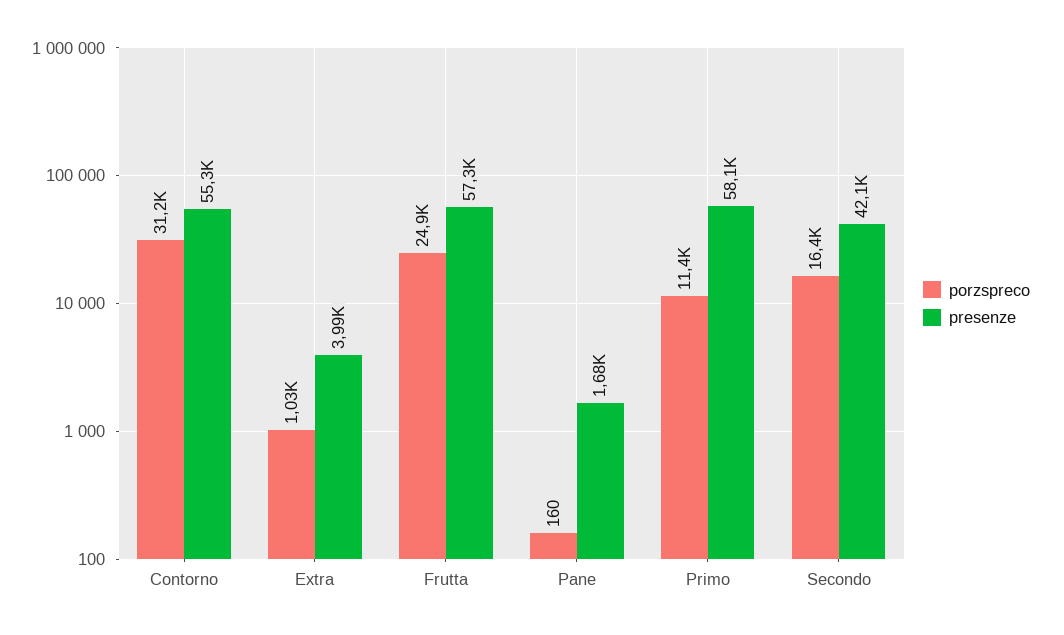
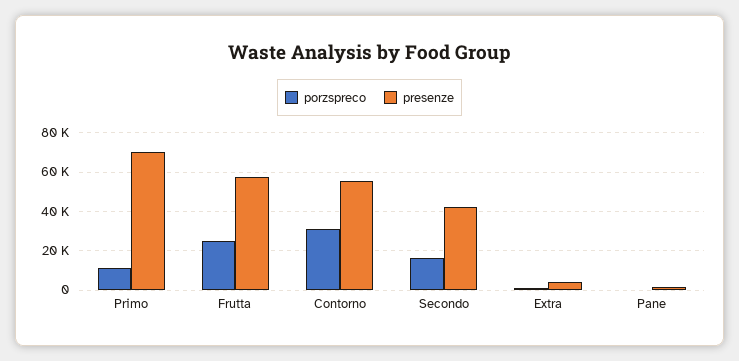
presenze, Primo: 58100 -> 70000

